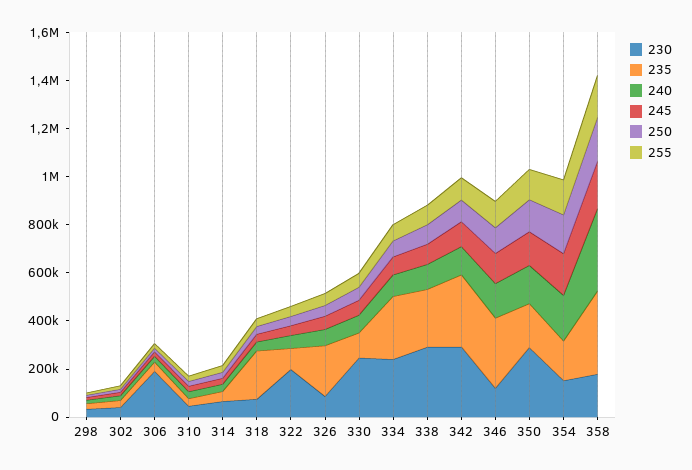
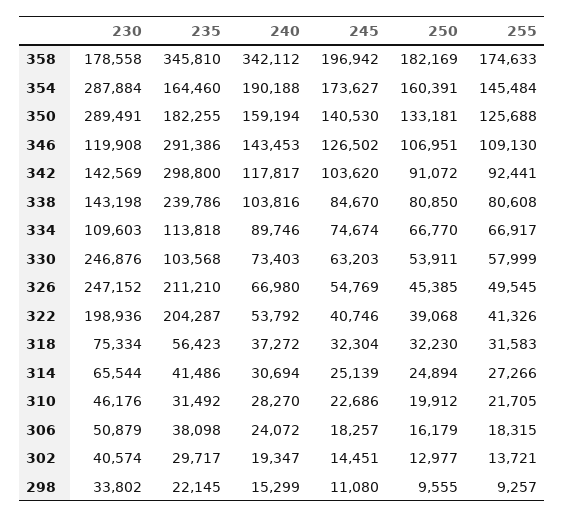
230, 306: 200000 -> 50879
235, 318: 200000 -> 56423
235, 322: 100000 -> 204287
230, 326: 100000 -> 247152
230, 334: 250000 -> 109603
235, 334: 250000 -> 113818
230, 338: 300000 -> 143198
230, 342: 300000 -> 142569
230, 354: 150000 -> 287884

